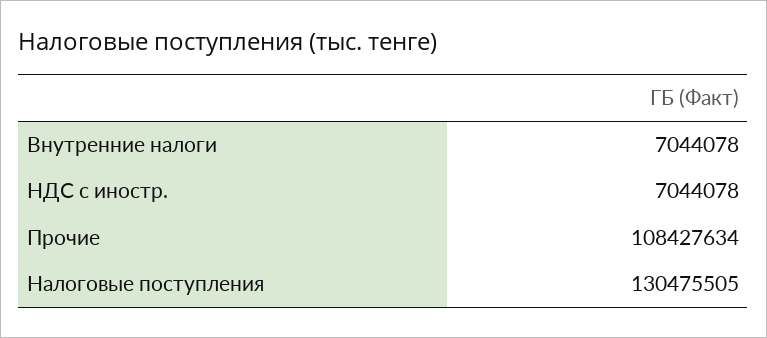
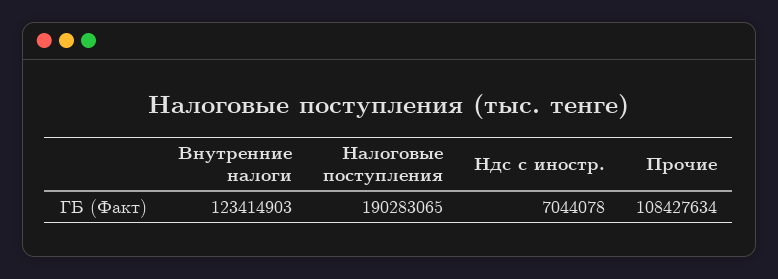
Внутренние налоги: 7044078 -> 123414903
Налоговые поступления: 130475505 -> 190283065

